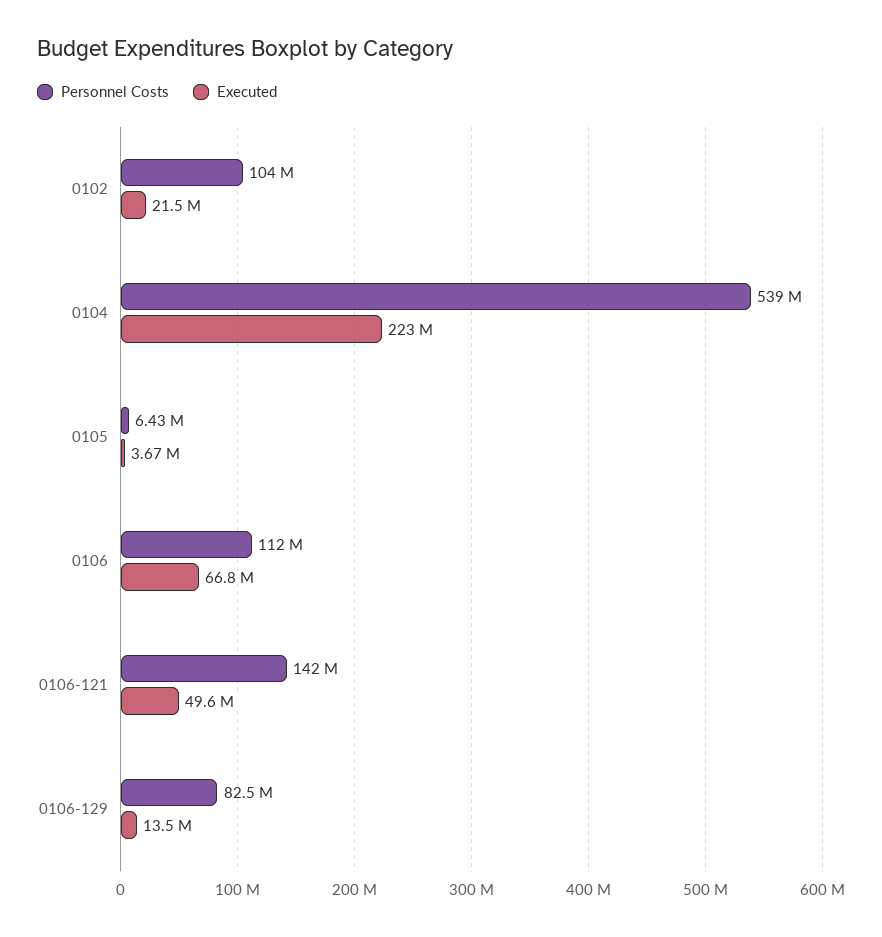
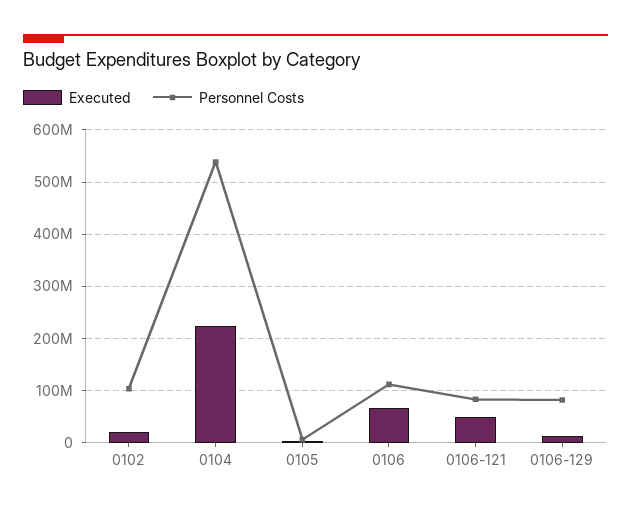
Personnel Costs, 0106-121: 142000000 -> 80000000

